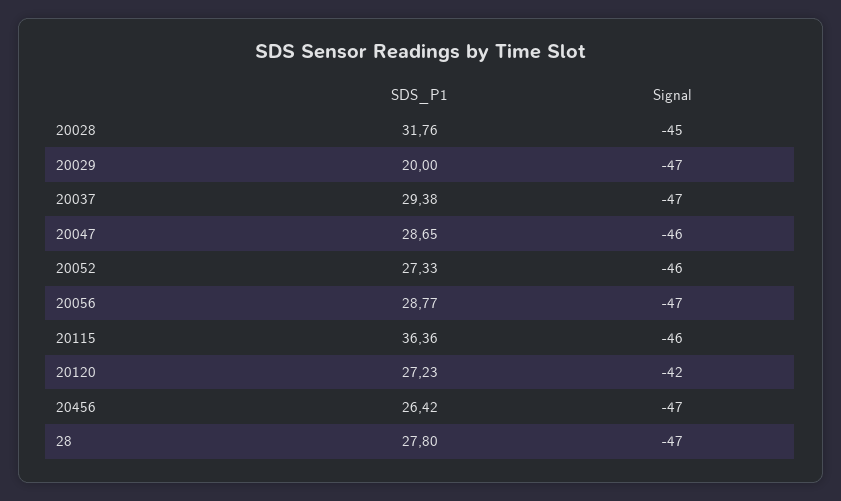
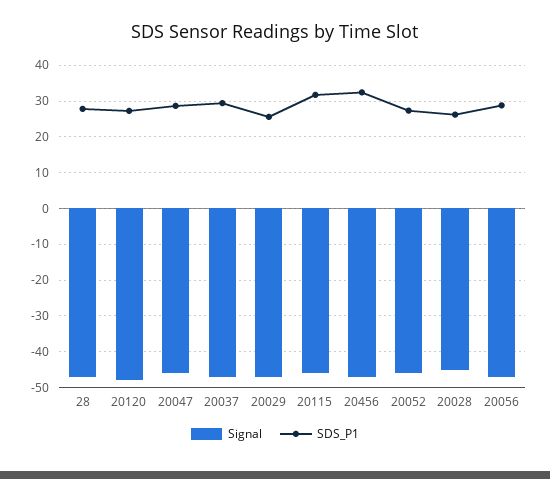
SDS_P1, 20028: 31.76 -> 26
SDS_P1, 20029: 20 -> 26
SDS_P1, 20115: 36.36 -> 32
Signal, 20120: -42 -> -48
SDS_P1, 20456: 26.42 -> 32

